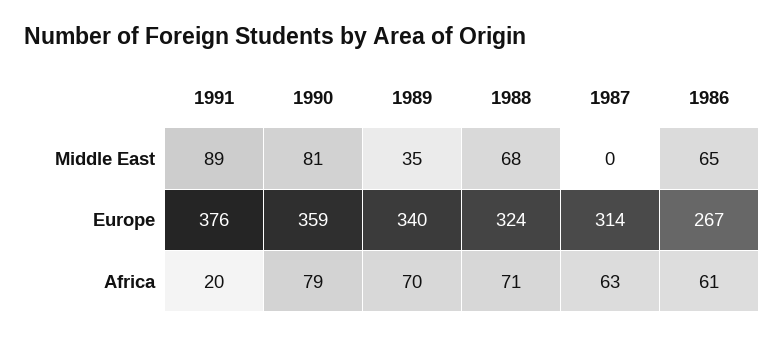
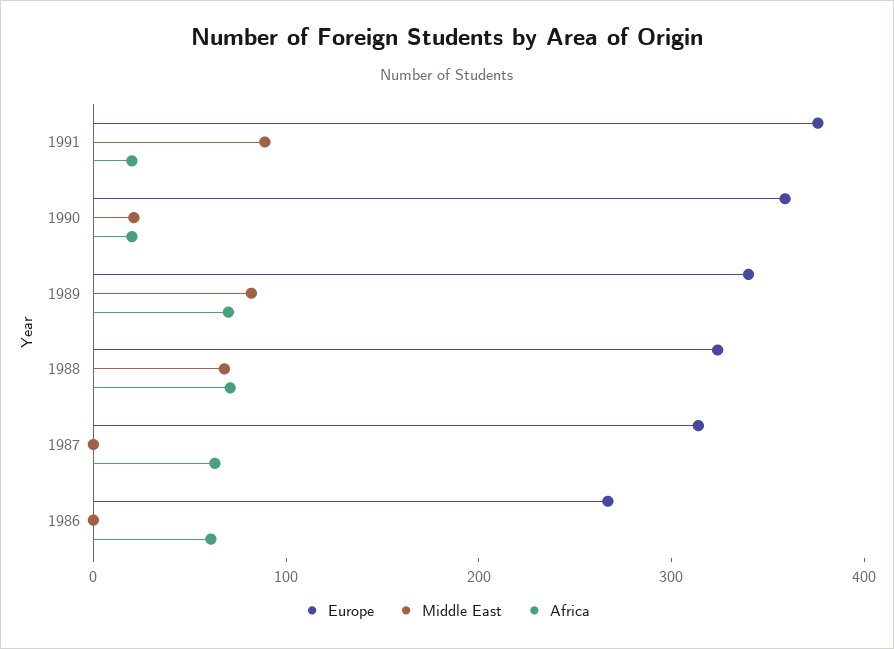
Middle East, 1990: 81 -> 20
Middle East, 1989: 35 -> 80
Middle East, 1986: 65 -> 0
Africa, 1990: 79 -> 20

